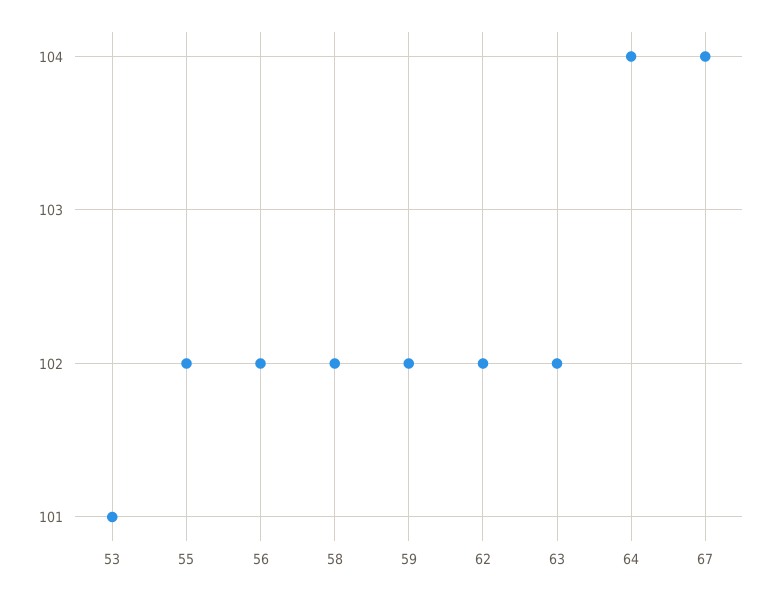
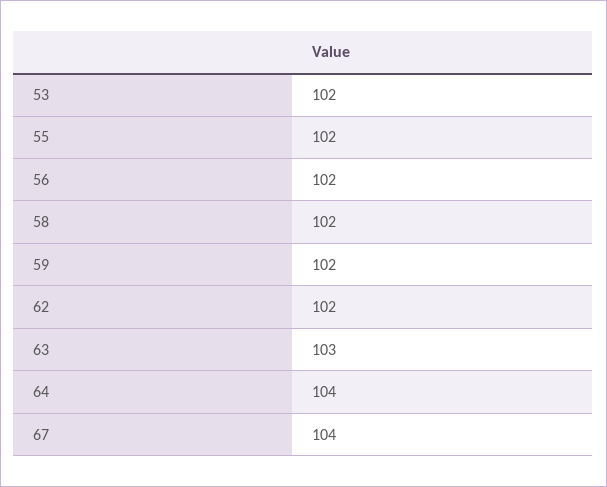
53: 101 -> 102
63: 102 -> 103

